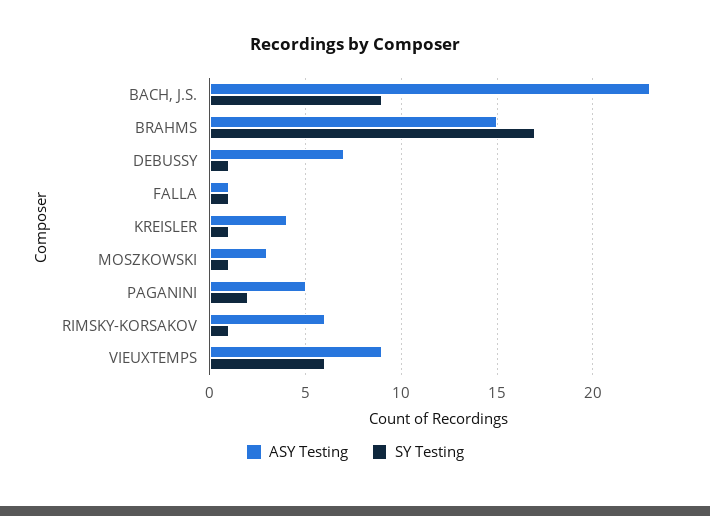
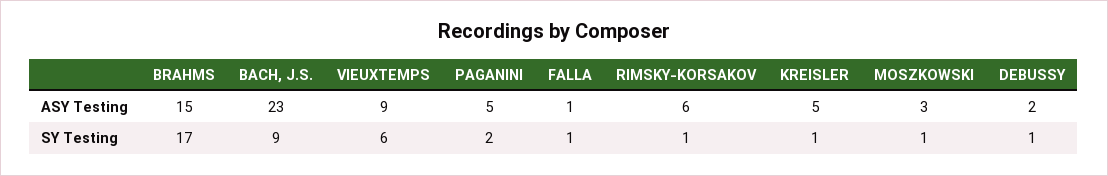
ASY Testing, DEBUSSY: 7 -> 2
ASY Testing, KREISLER: 4 -> 5

